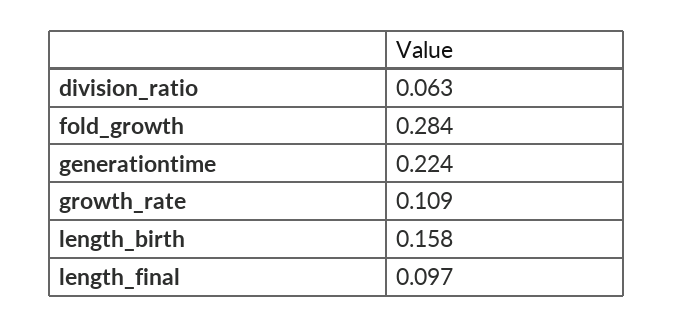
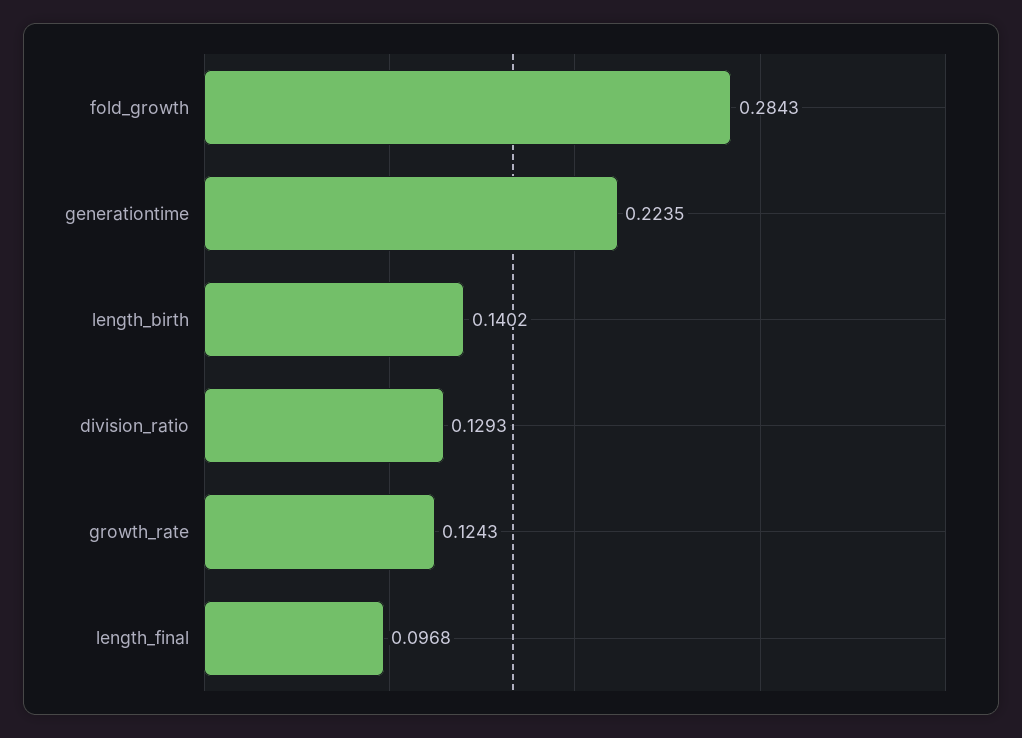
division_ratio: 0.063 -> 0.1293
growth_rate: 0.109 -> 0.1243
length_birth: 0.158 -> 0.1402

